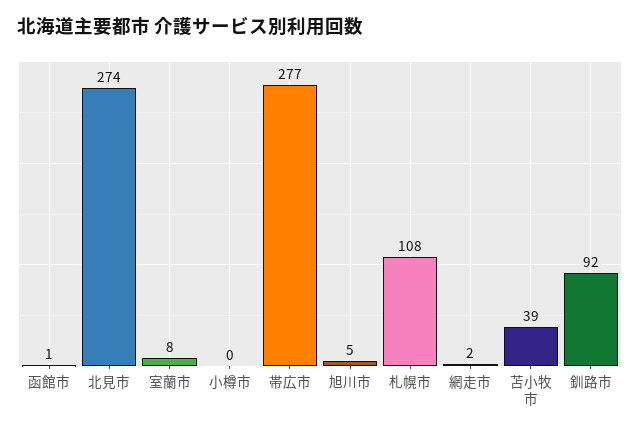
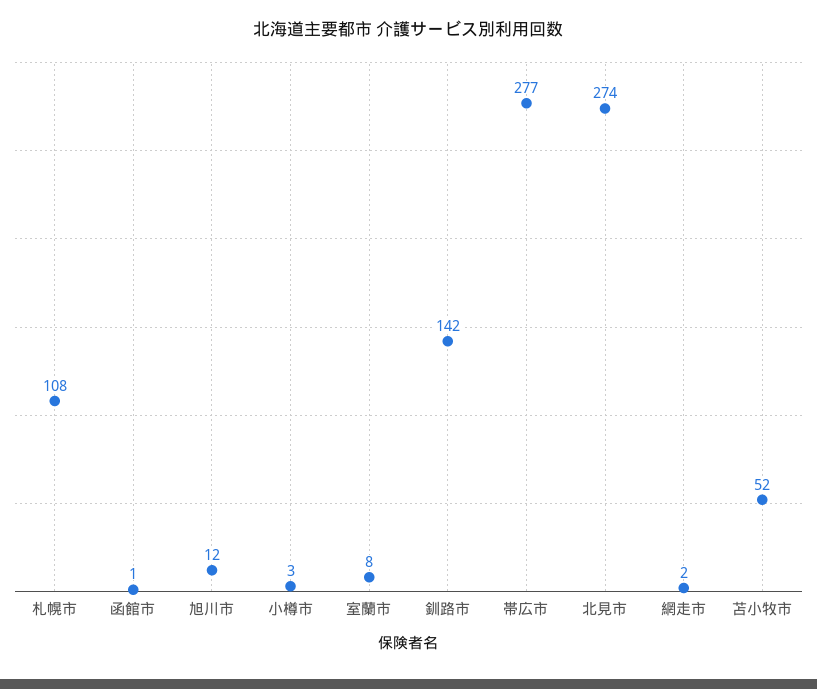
小樽市: 0 -> 3
旭川市: 5 -> 12
苫小牧市: 39 -> 52
釧路市: 92 -> 142

